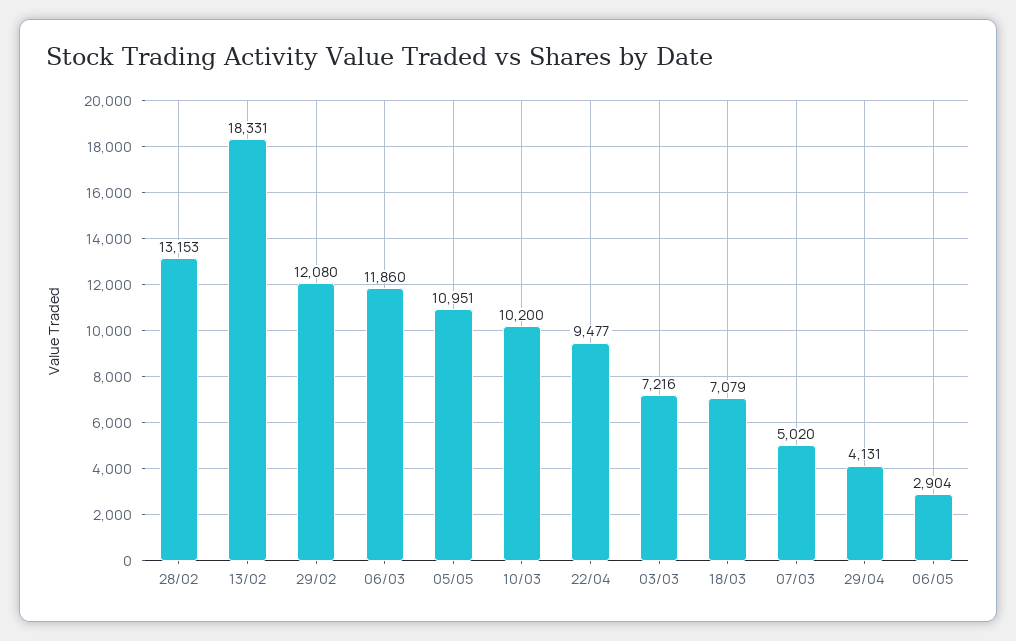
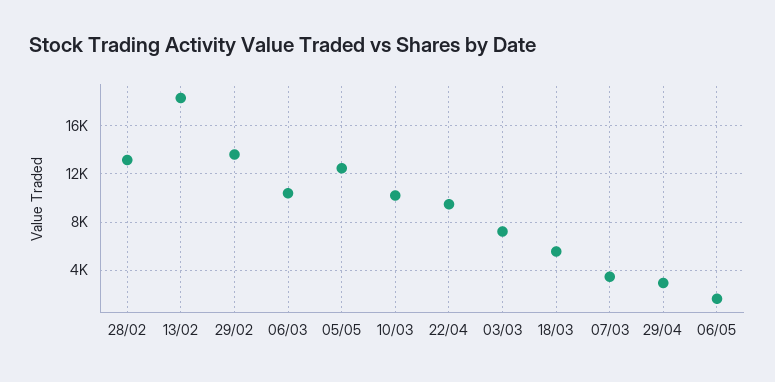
29/02: 12080 -> 13500
06/03: 11860 -> 10500
05/05: 10951 -> 12500
18/03: 7079 -> 5500
07/03: 5020 -> 3500
29/04: 4131 -> 3000
06/05: 2904 -> 1500

